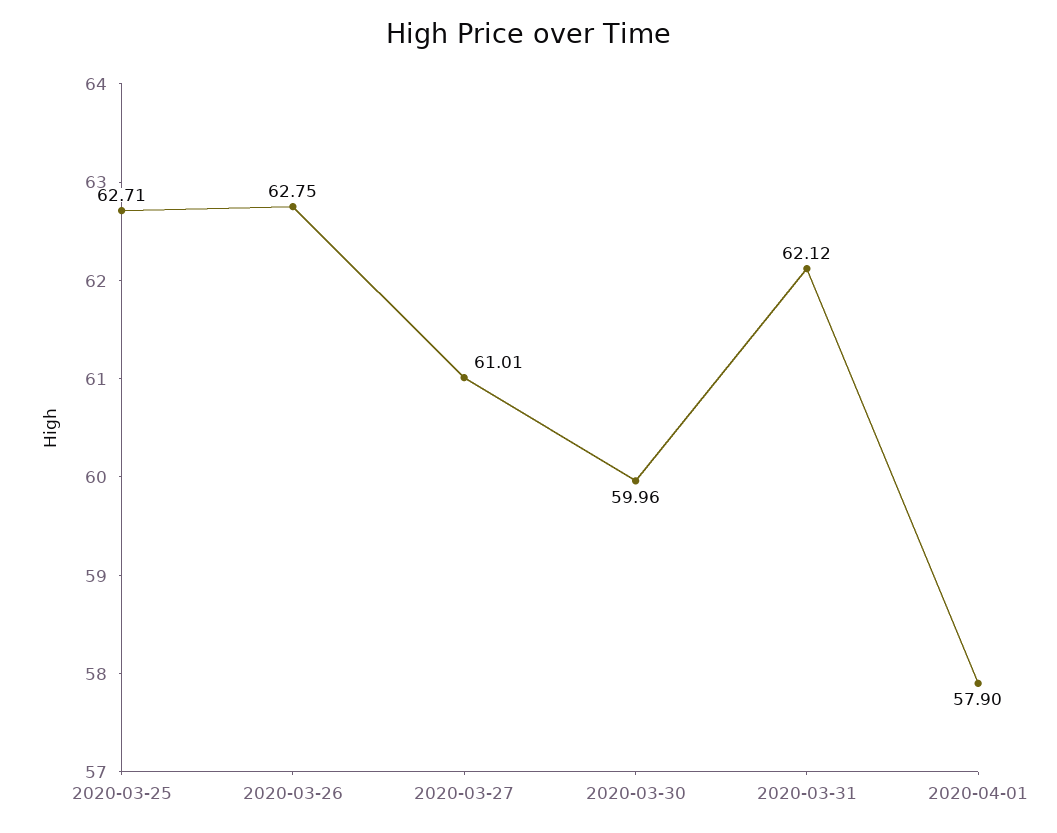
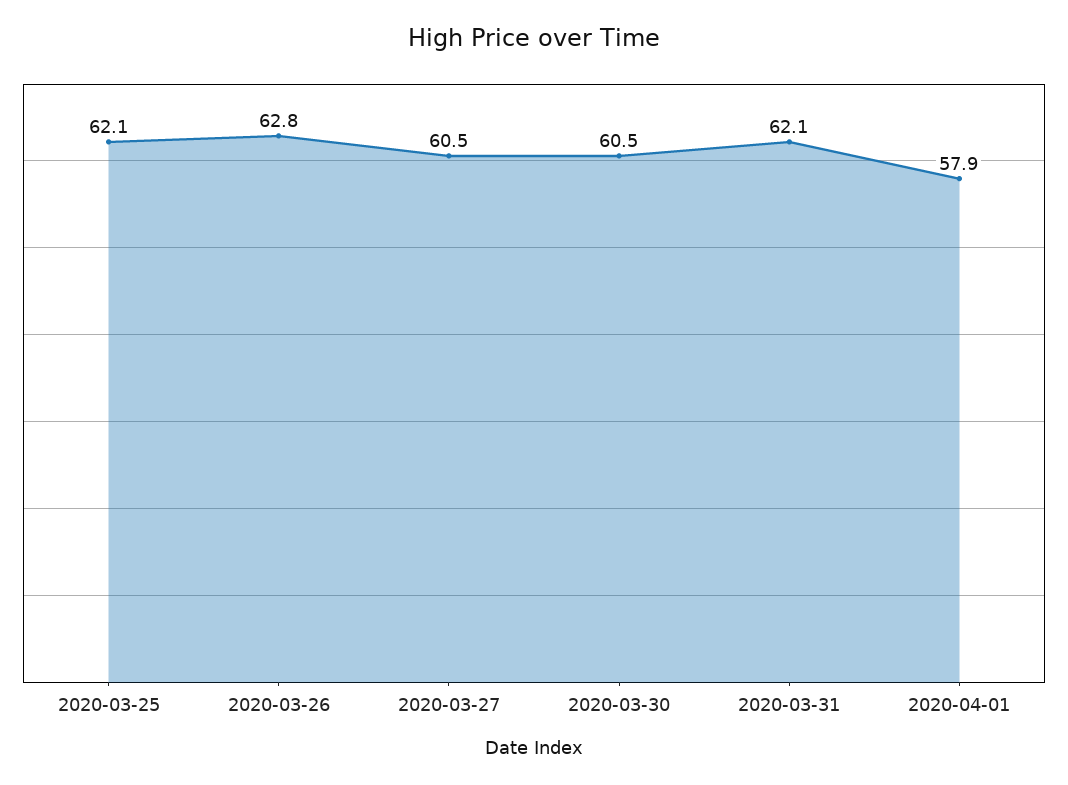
2020-03-25: 62.71 -> 62.1
2020-03-27: 61.01 -> 60.5
2020-03-30: 59.96 -> 60.5

